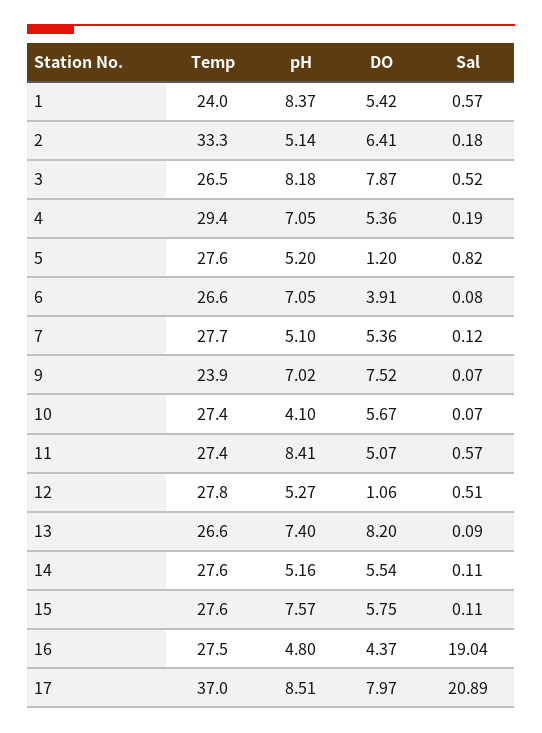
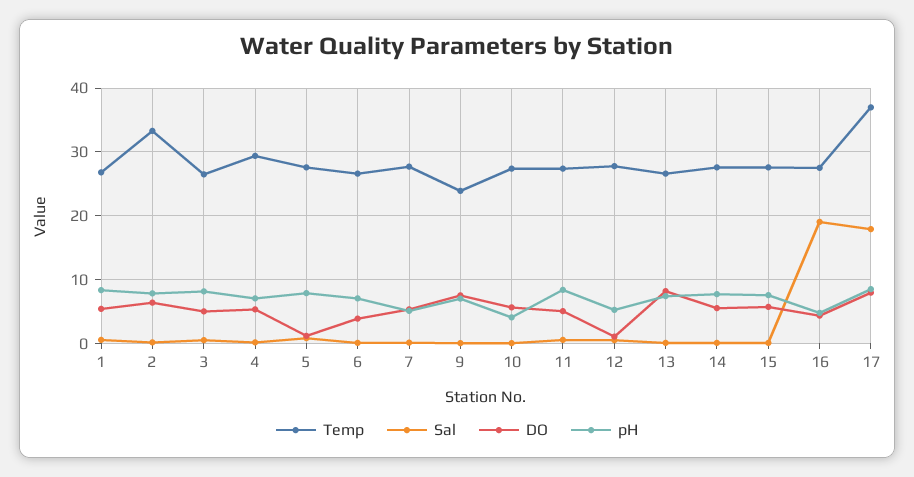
Temp, 1: 24 -> 27
pH, 2: 5.14 -> 8
DO, 3: 7.87 -> 5
pH, 5: 5.2 -> 8
pH, 14: 5.16 -> 8
Sal, 17: 20.89 -> 18

